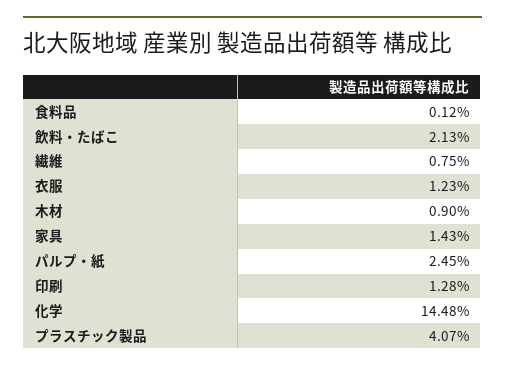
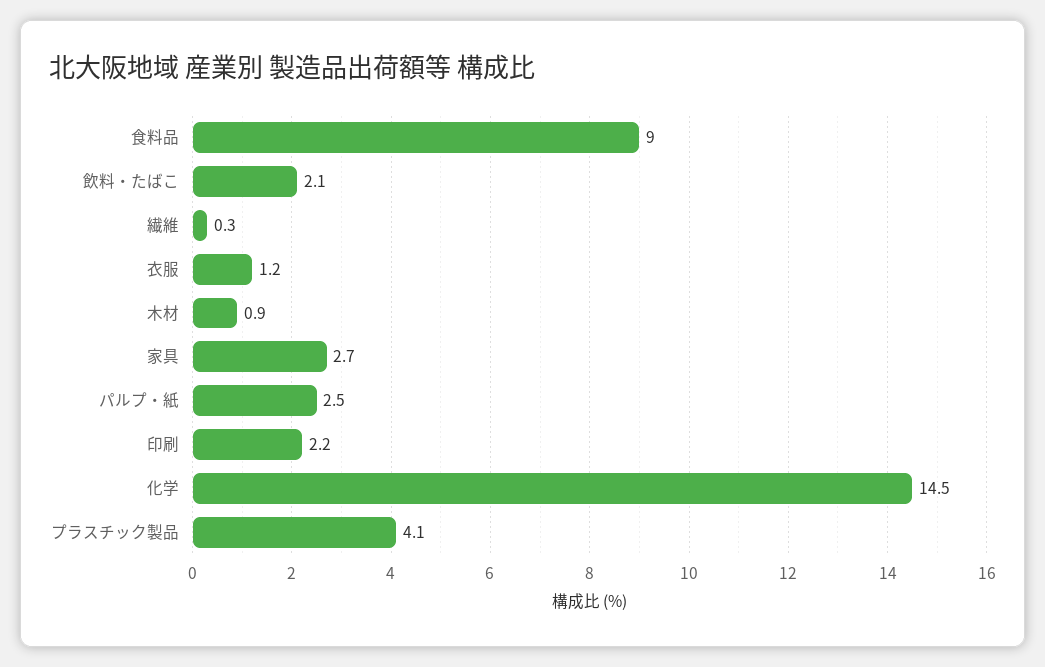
食料品: 0.12 -> 9
繊維: 0.75 -> 0.3
家具: 1.43 -> 2.7
印刷: 1.28 -> 2.2

